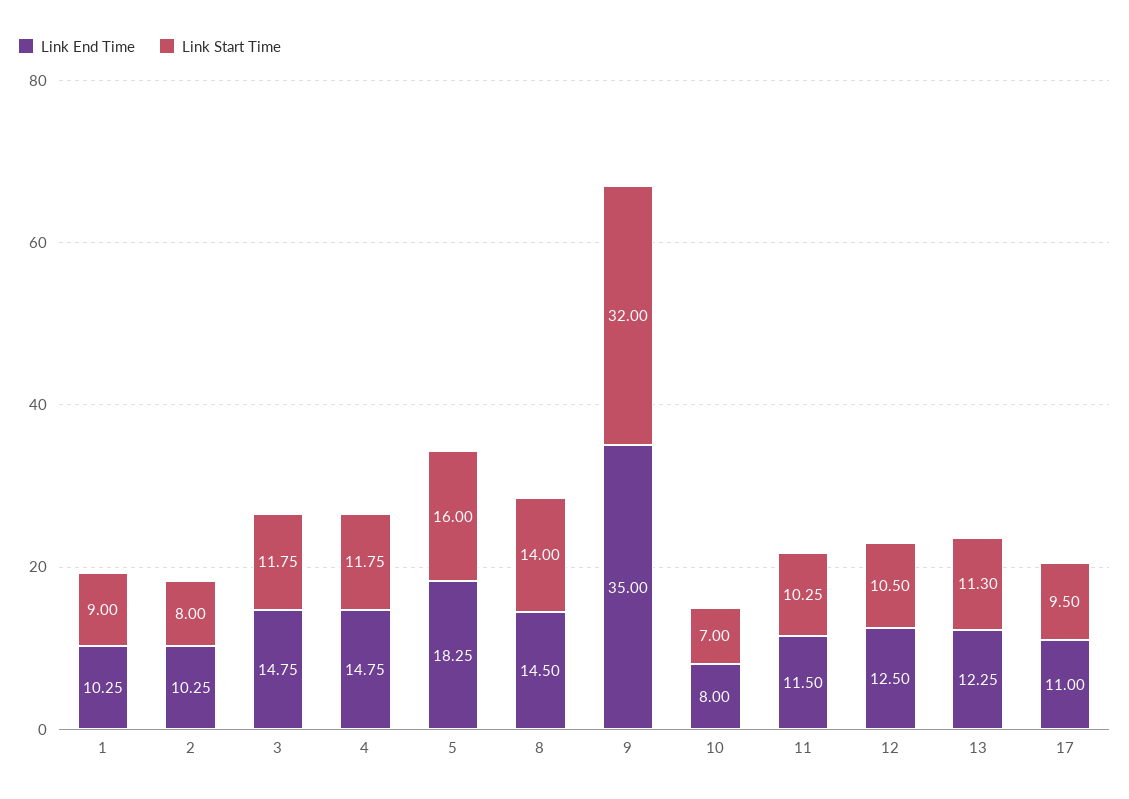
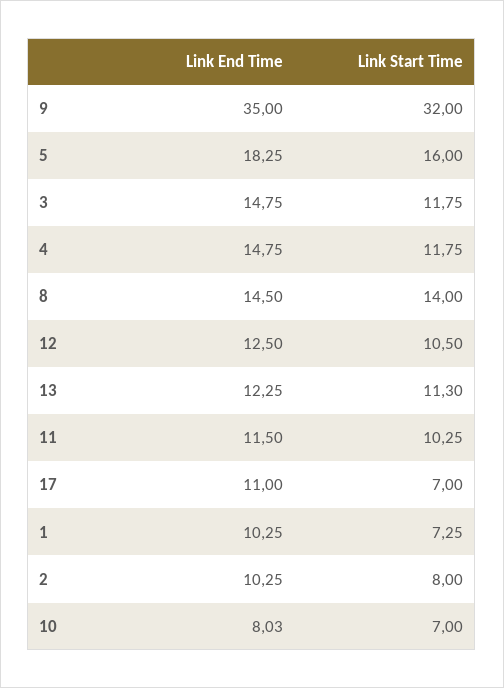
Link Start Time, 1: 9 -> 7.25
Link End Time, 10: 8 -> 8.03
Link Start Time, 17: 9.5 -> 7

